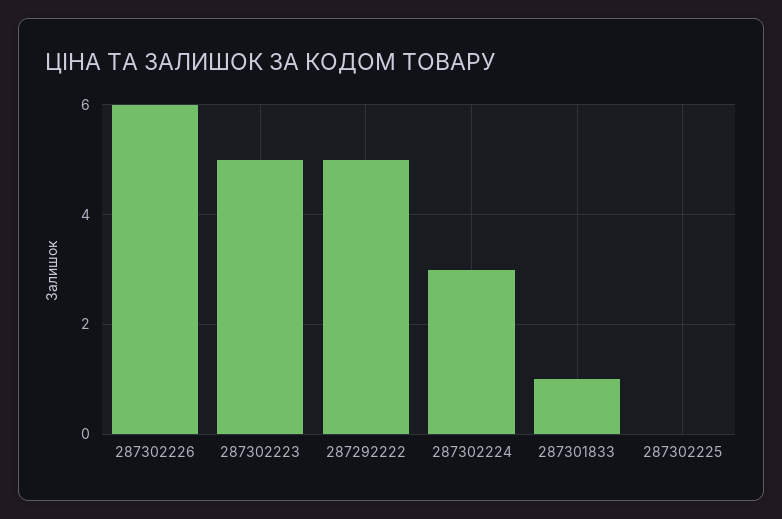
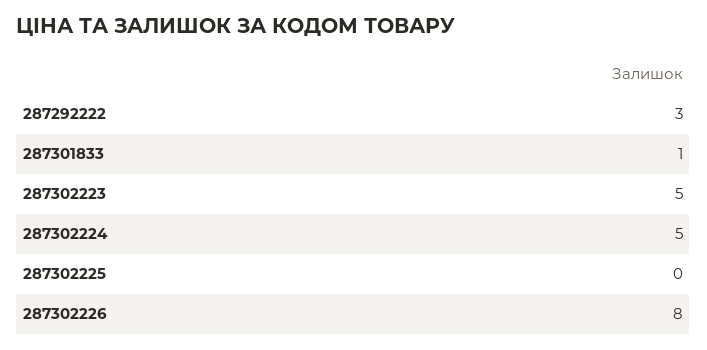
287302226: 6 -> 8
287292222: 5 -> 3
287302224: 3 -> 5

